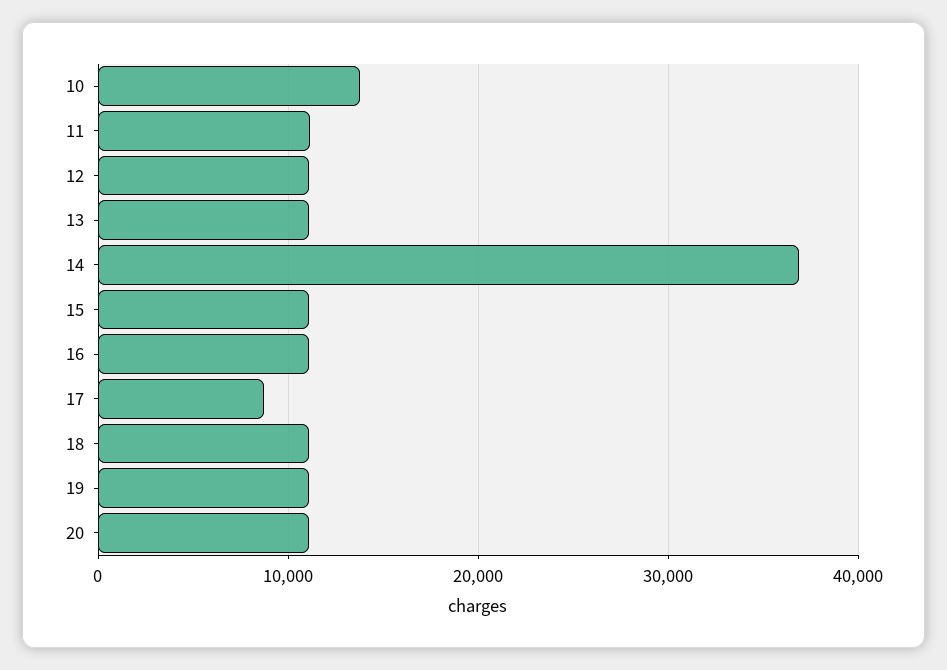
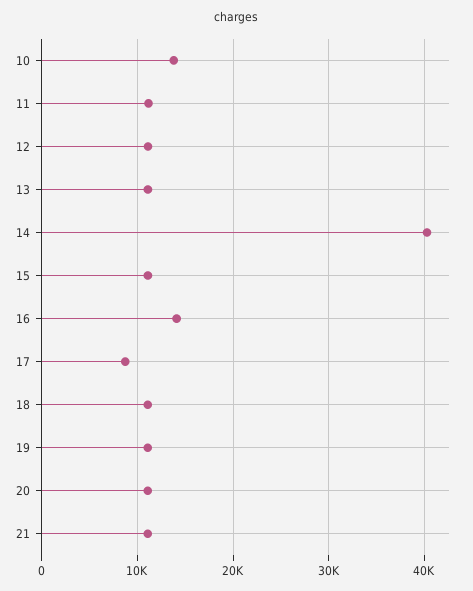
14: 37000 -> 40000
16: 11000 -> 14000
21: none -> 11000

